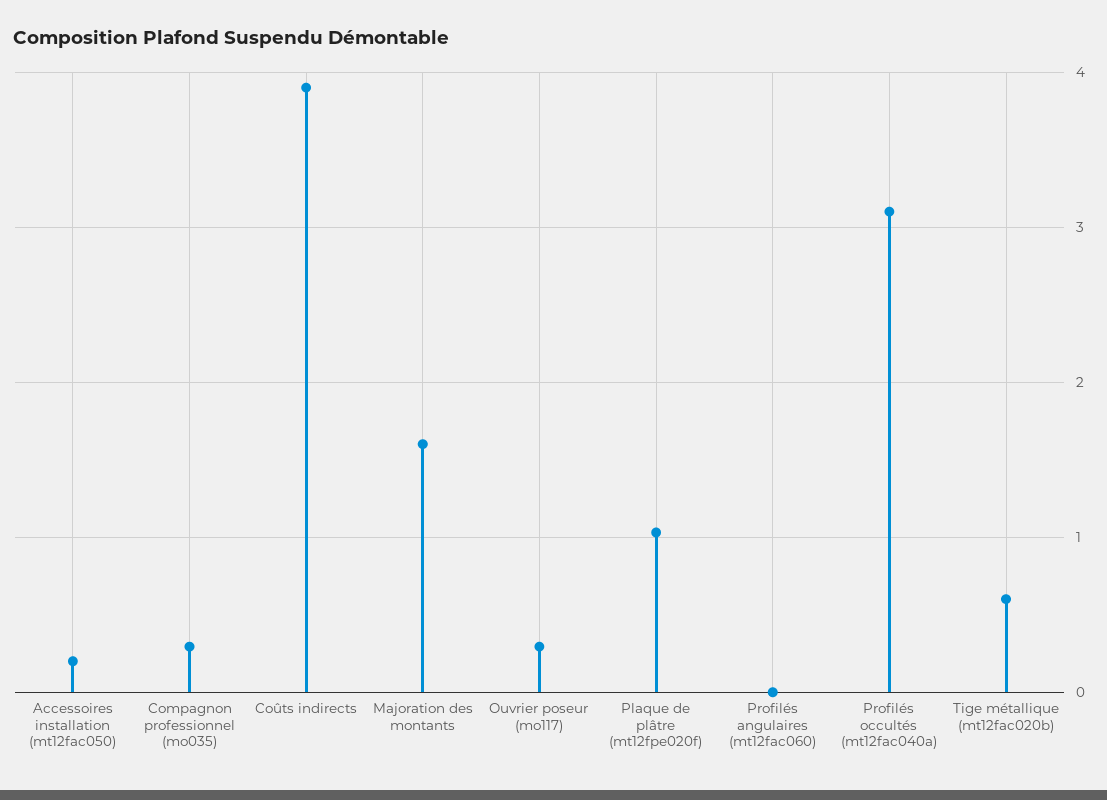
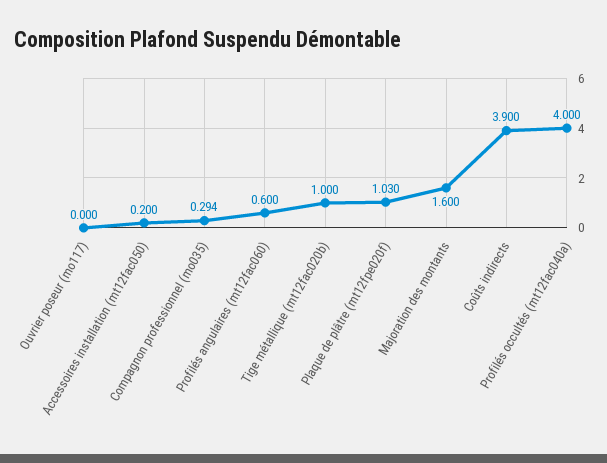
Ouvrier poseur (mo117): 0.3 -> 0
Profilés angulaires (mt12fac060): 0 -> 0.6
Profilés occultés (mt12fac040a): 3.1 -> 4
Tige métallique (mt12fac020b): 0.6 -> 1

